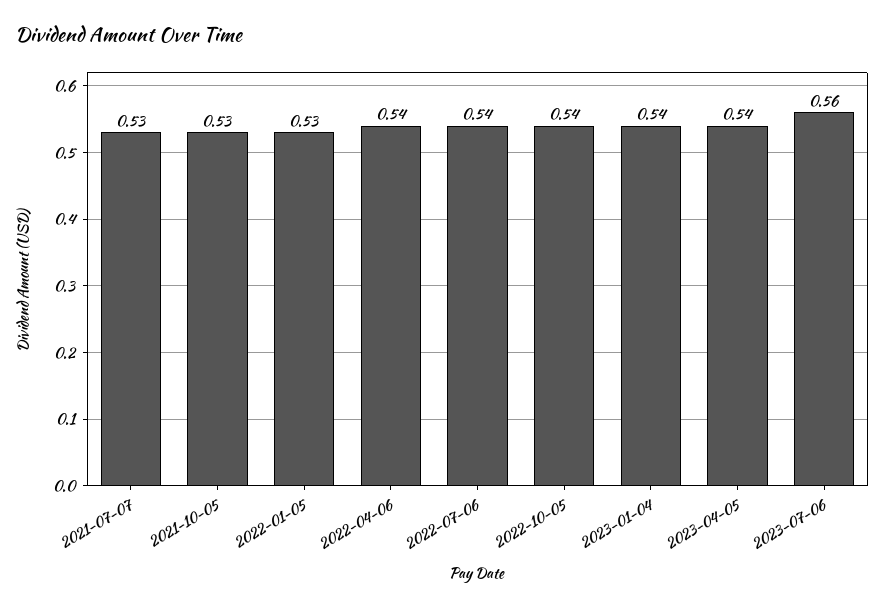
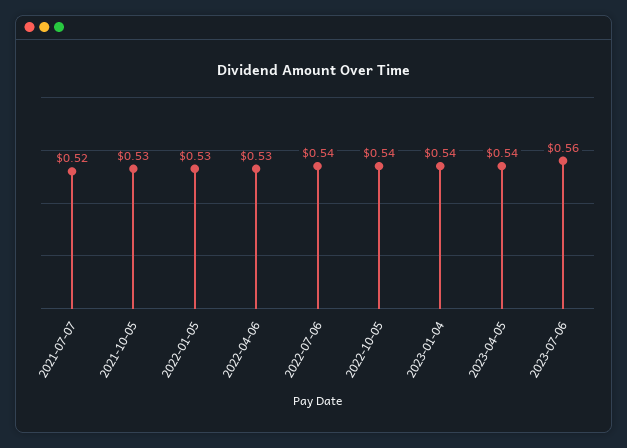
2021-07-07: 0.53 -> 0.52
2022-04-06: 0.54 -> 0.53

